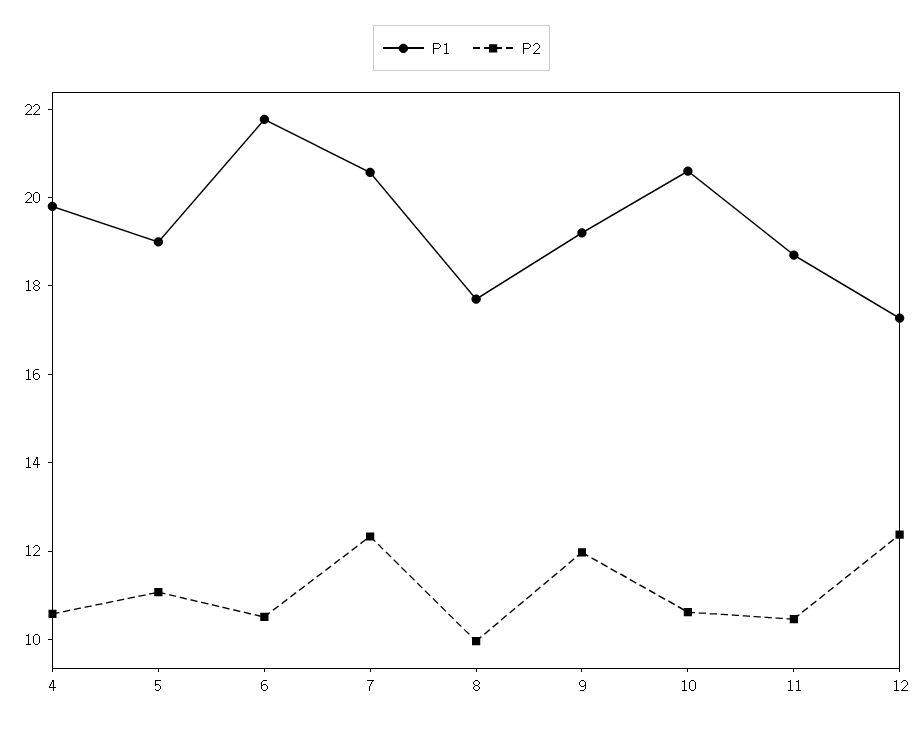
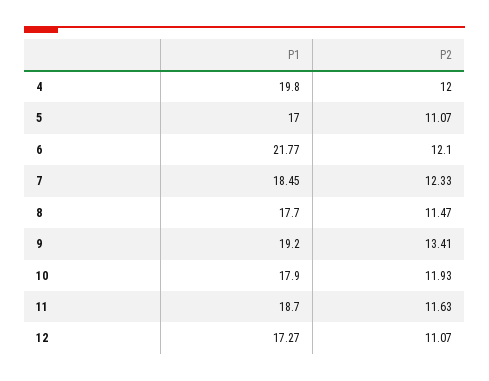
P2, 4: 10.5 -> 12
P1, 5: 19 -> 17
P2, 6: 10.5 -> 12.1
P1, 7: 20.5 -> 18.45
P2, 8: 10 -> 11.47
P2, 9: 12 -> 13.41
P1, 10: 20.5 -> 17.9
P2, 10: 10.5 -> 11.93
P2, 11: 10.5 -> 11.63
P2, 12: 12.5 -> 11.07

